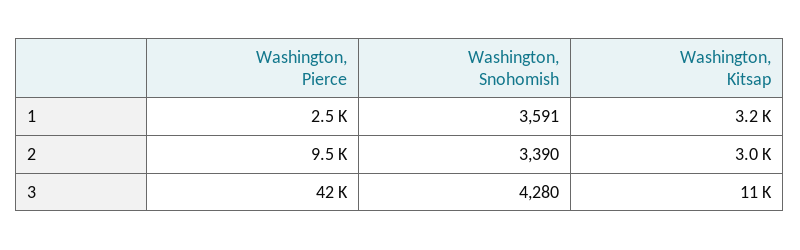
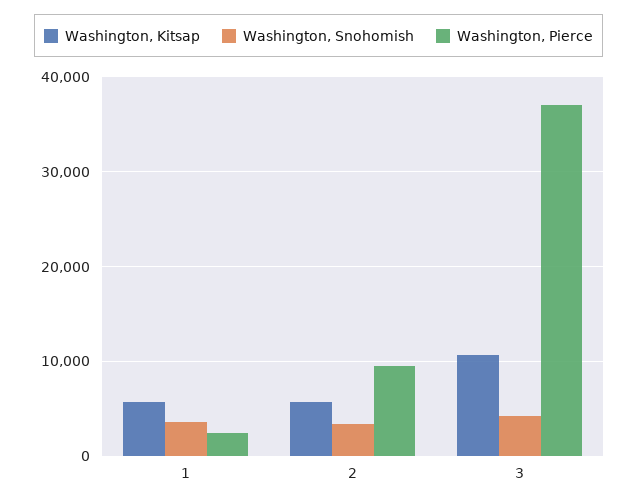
Washington, Kitsap, 1: 3200 -> 6000
Washington, Kitsap, 2: 3000 -> 6000
Washington, Pierce, 3: 42000 -> 37000

